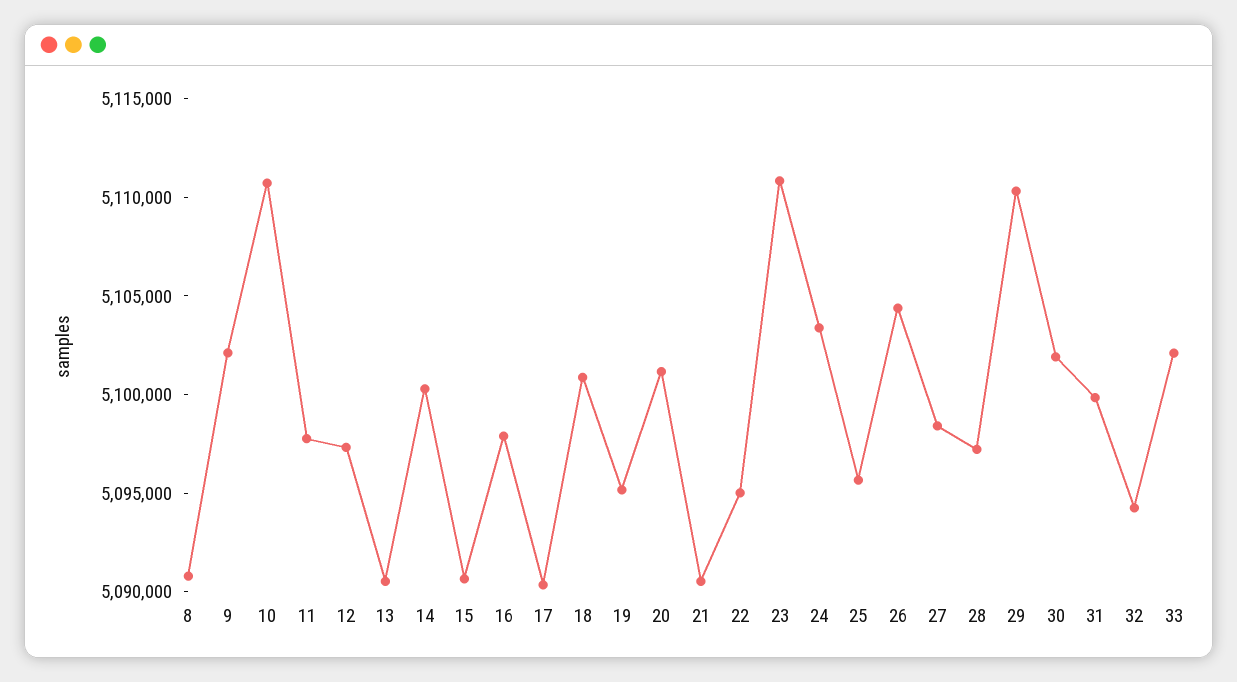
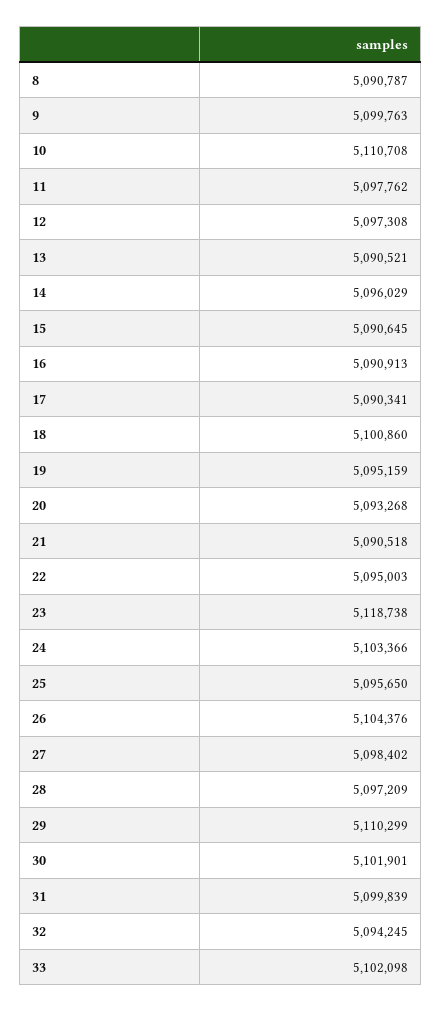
9: 5102000 -> 5099763
14: 5100000 -> 5096029
16: 5098000 -> 5090913
20: 5101000 -> 5093268
23: 5111000 -> 5118738

